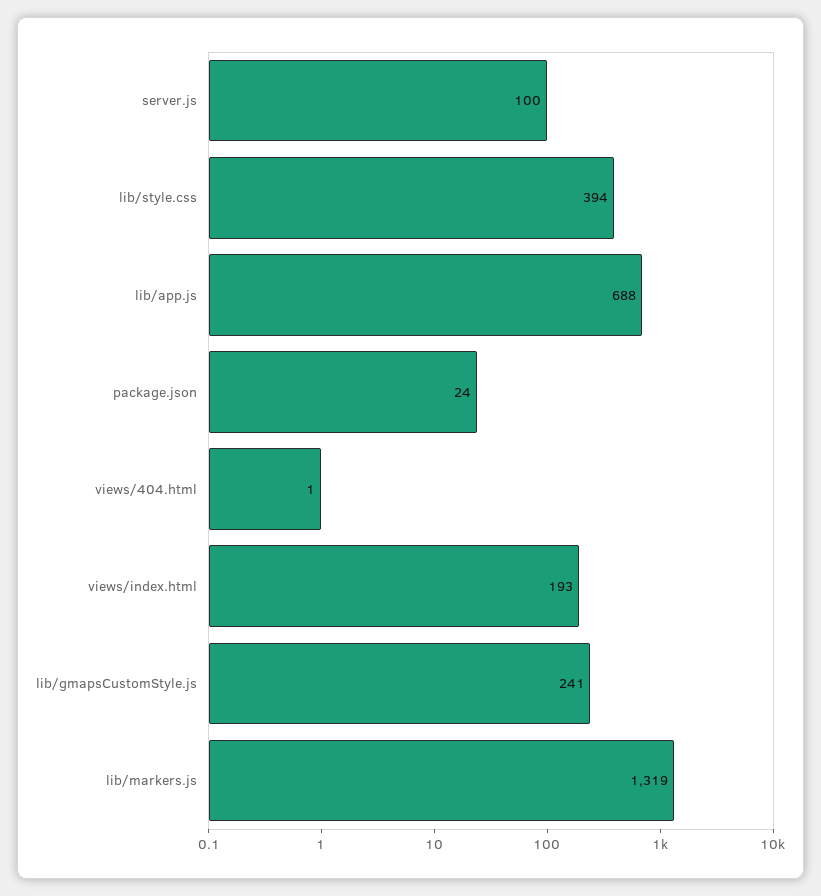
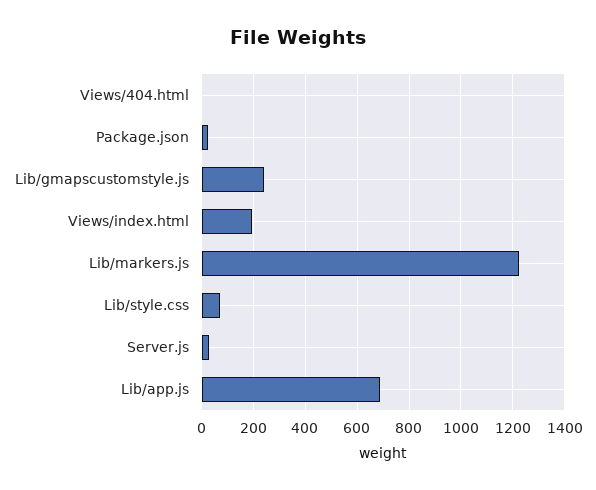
server.js: 100 -> 25
lib/style.css: 394 -> 75
lib/markers.js: 1319 -> 1225

